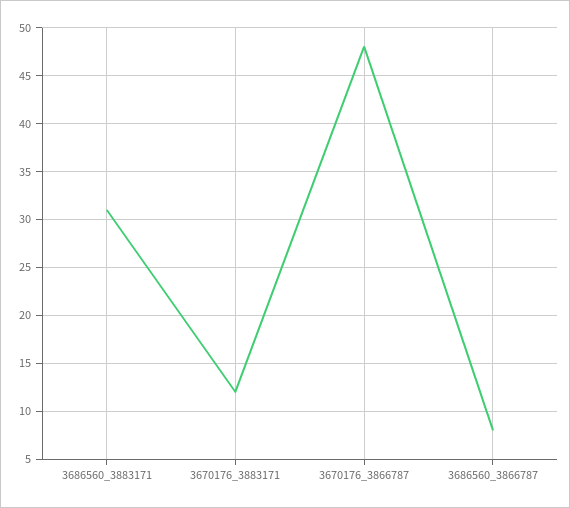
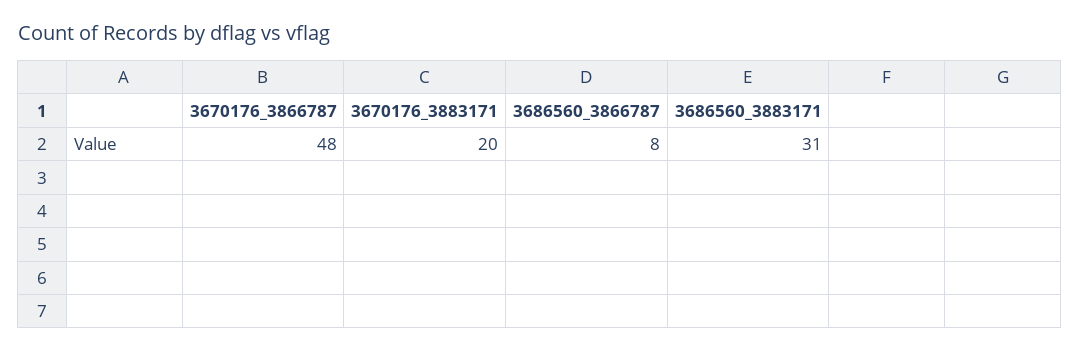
3670176_3883171: 12 -> 20

